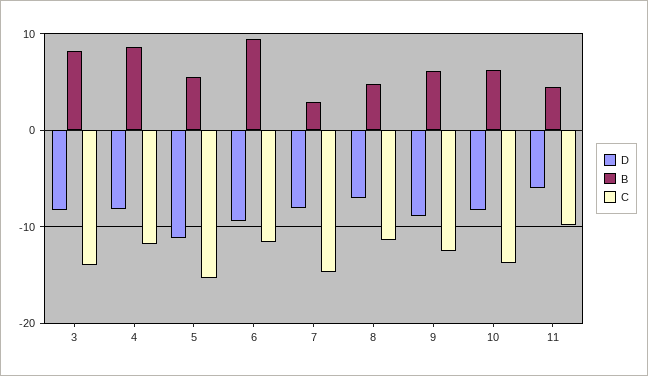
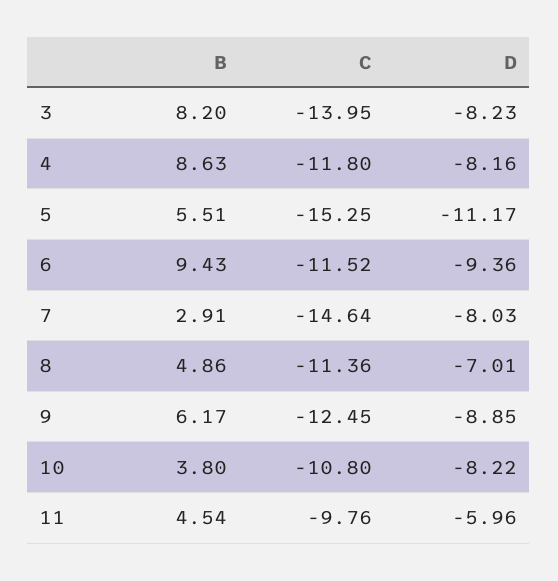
B, 10: 6 -> 3.8
C, 10: -14 -> -10.8

